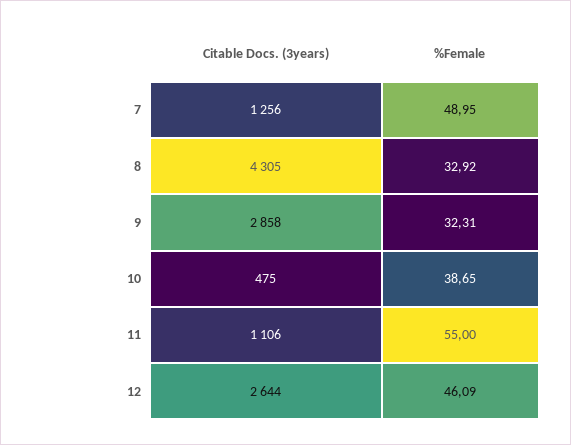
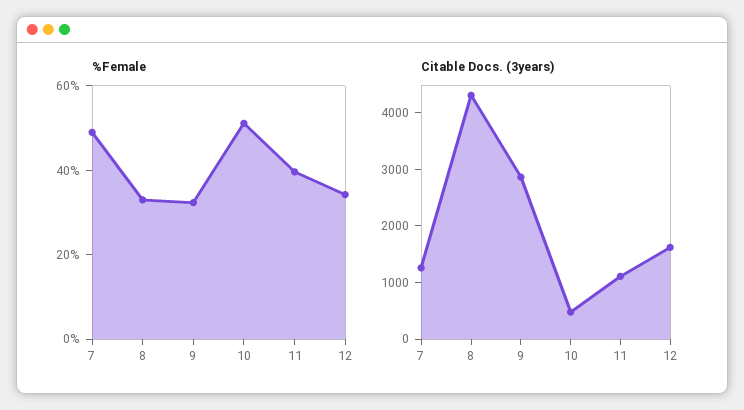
%Female, 10: 38.65 -> 50
%Female, 11: 55 -> 40
Citable Docs. (3years), 12: 2644 -> 1600
%Female, 12: 46.09 -> 35

